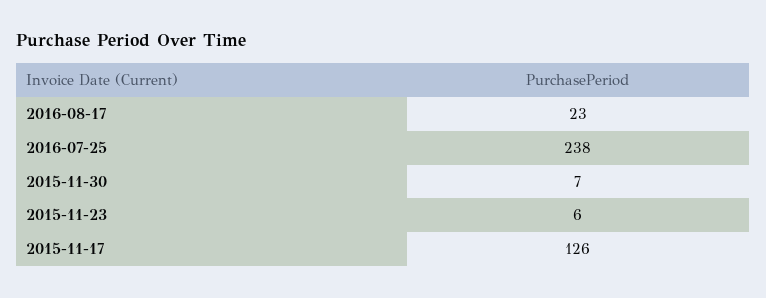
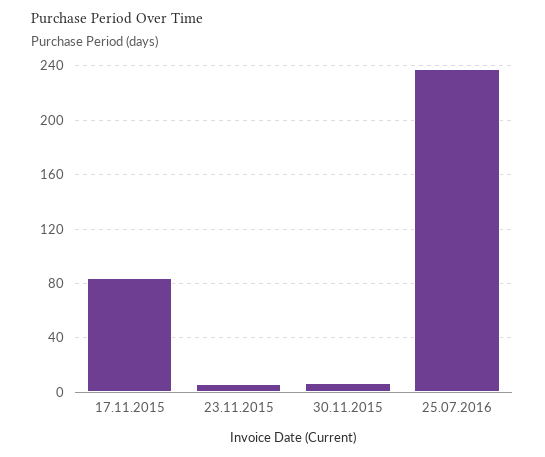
2016-08-17: 23 -> none
2015-11-17: 126 -> 85

